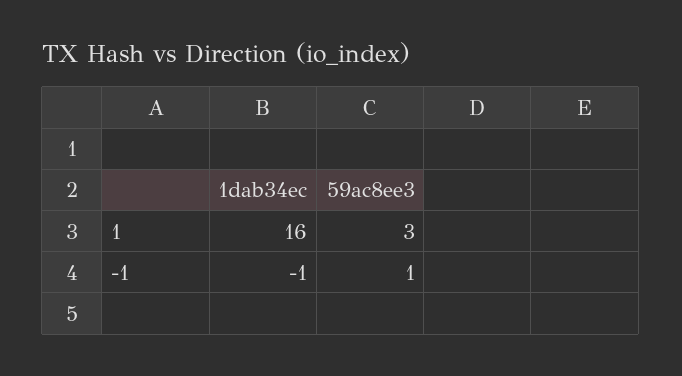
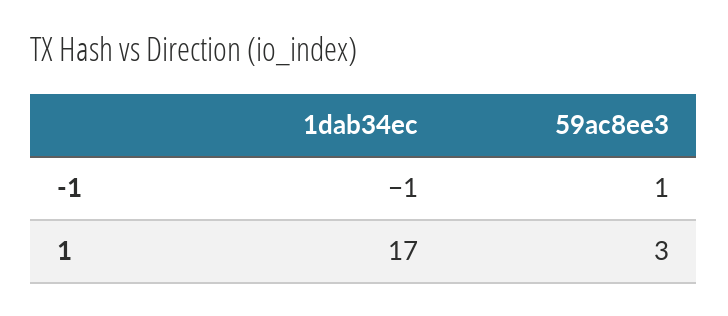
1dab34ec, 1: 16 -> 17

